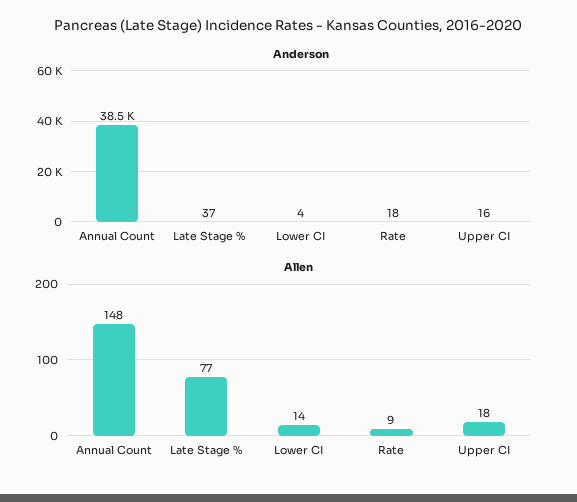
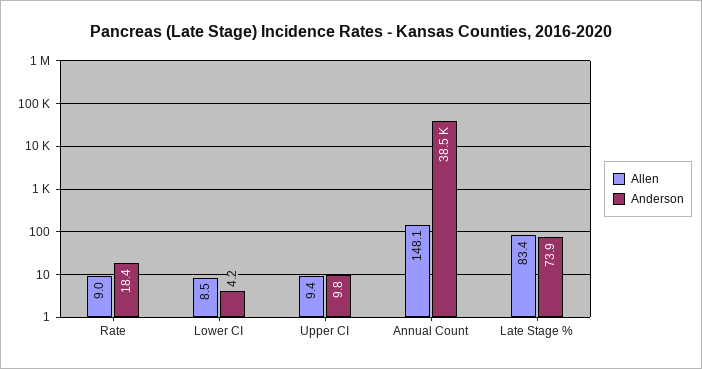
Anderson, Late Stage %: 37 -> 73.9
Anderson, Upper CI: 16 -> 9.8
Allen, Late Stage %: 77 -> 83.4
Allen, Lower CI: 14 -> 8.5
Allen, Upper CI: 18 -> 9.4

